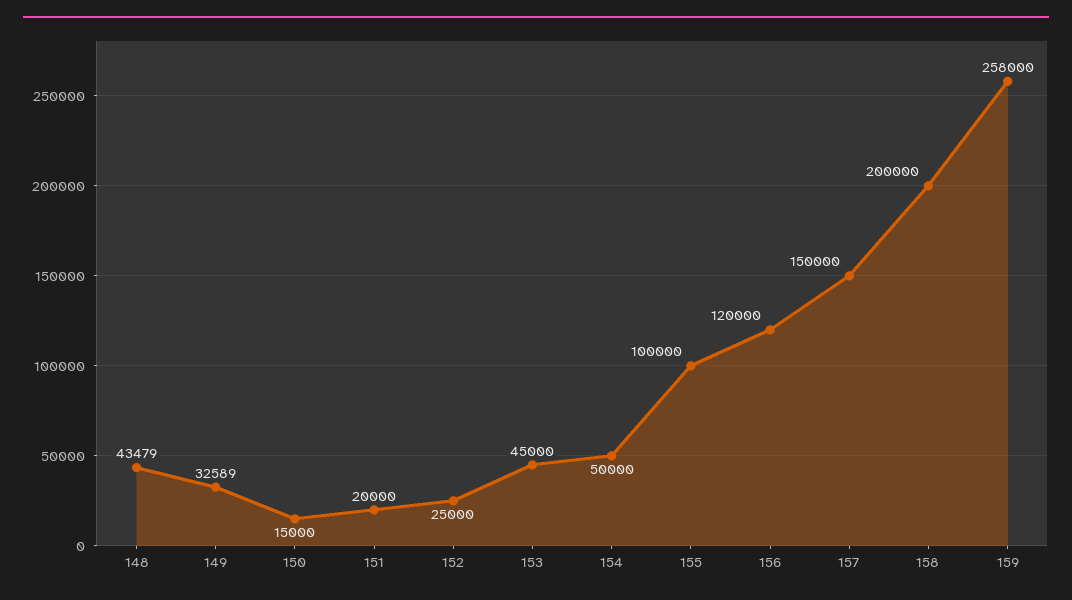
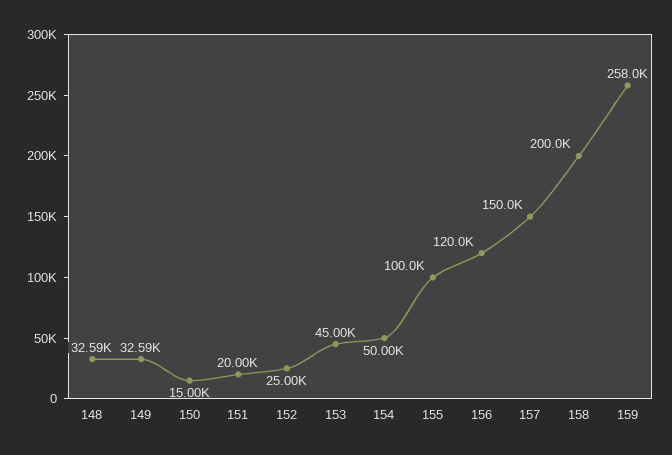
148: 43479 -> 32590

